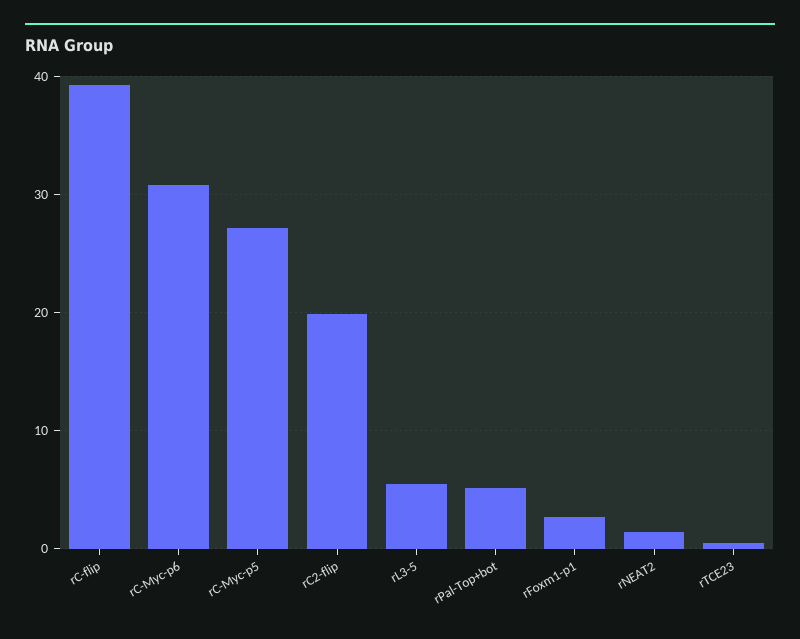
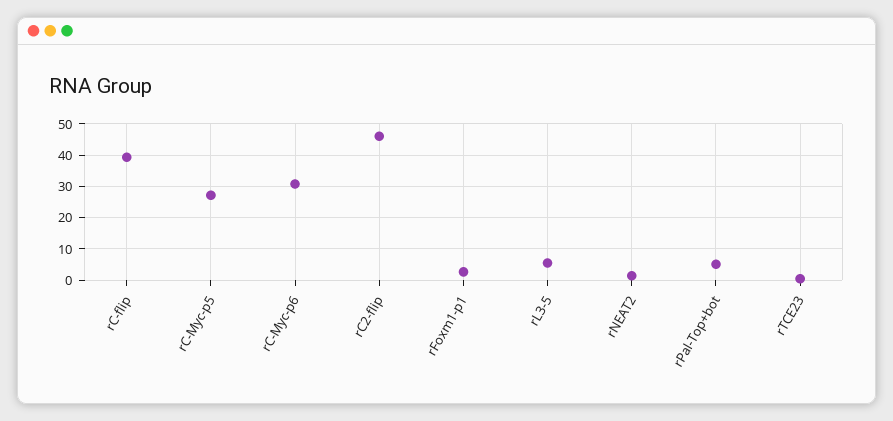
rC2-flip: 20 -> 46

